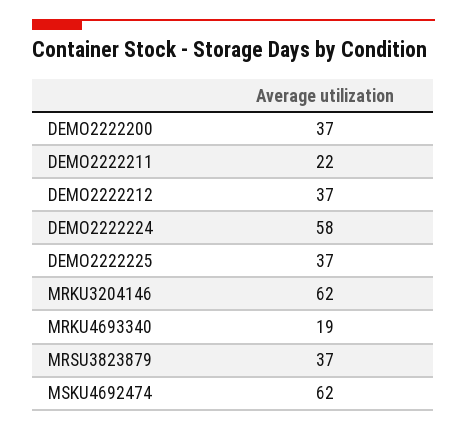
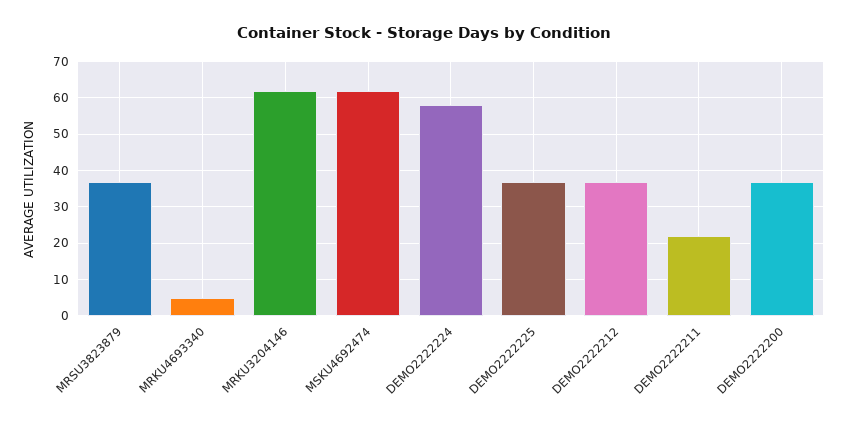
MRKU4693340: 19 -> 5

